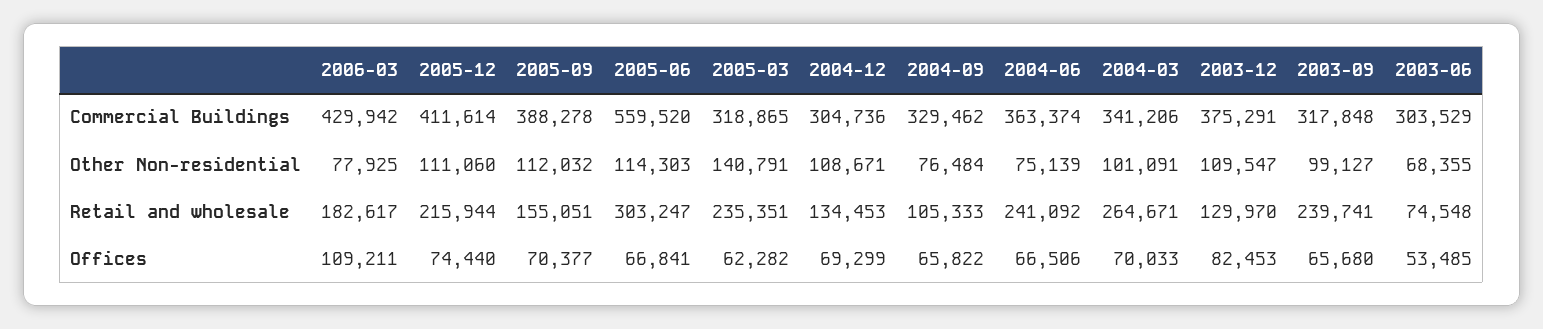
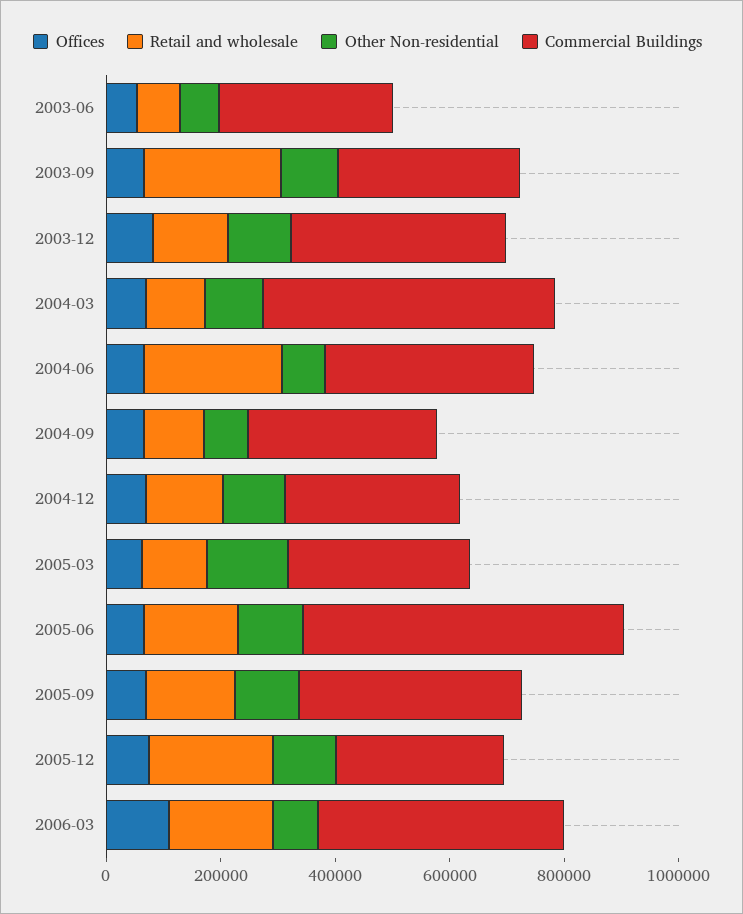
Commercial Buildings, 2005-12: 411614 -> 300000
Commercial Buildings, 2004-03: 341206 -> 500000
Retail and wholesale, 2005-06: 303247 -> 150000
Retail and wholesale, 2005-03: 235351 -> 100000
Retail and wholesale, 2004-03: 264671 -> 100000

